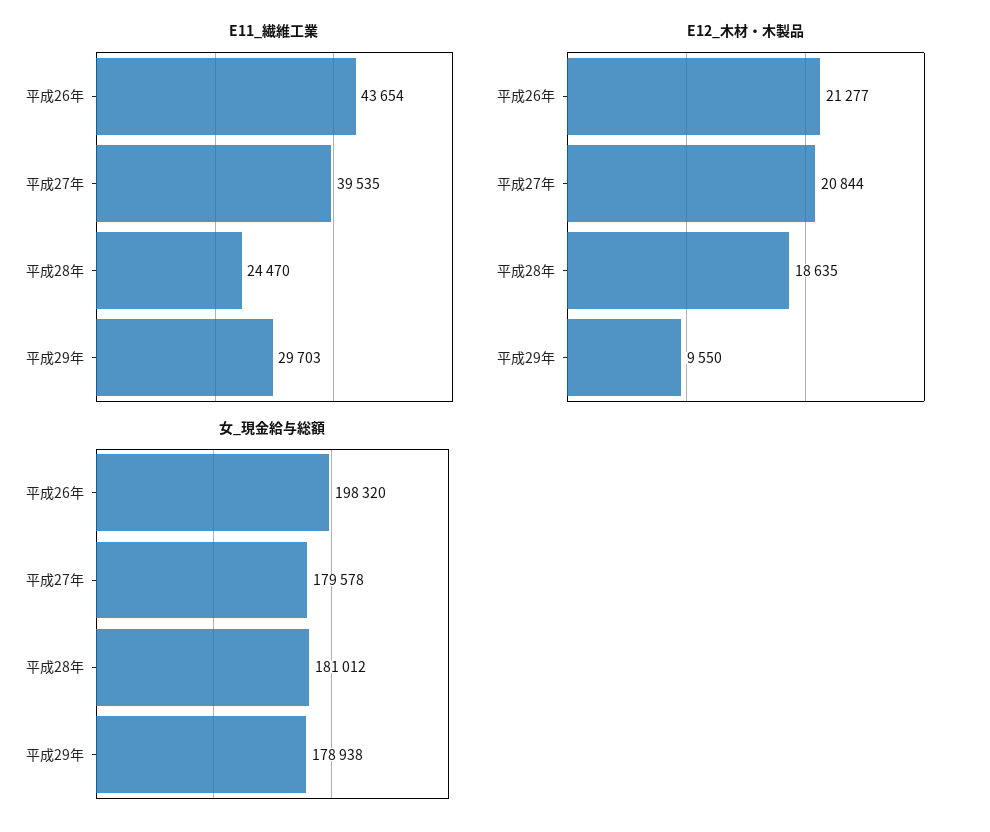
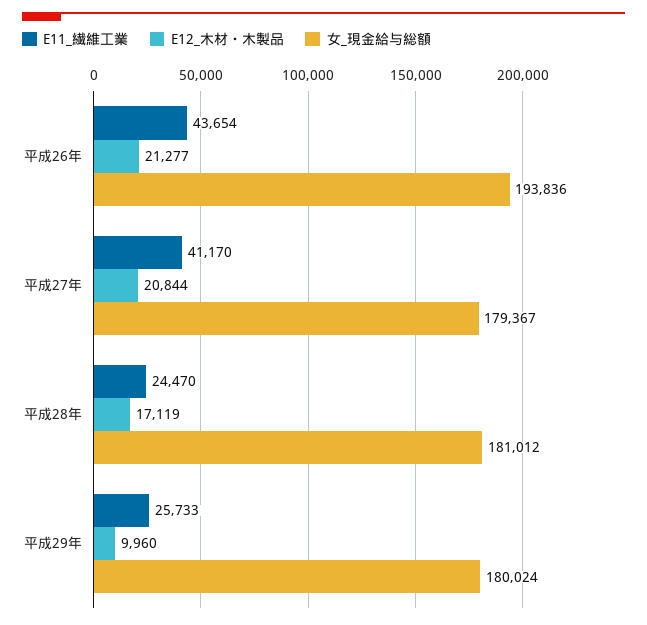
E11_繊維工業, 平成27年: 39535 -> 41170
E11_繊維工業, 平成29年: 29703 -> 25733
E12_木材・木製品, 平成28年: 18635 -> 17119
E12_木材・木製品, 平成29年: 9550 -> 9960
女_現金給与総額, 平成26年: 198320 -> 193836
女_現金給与総額, 平成27年: 179578 -> 179367
女_現金給与総額, 平成29年: 178938 -> 180024

